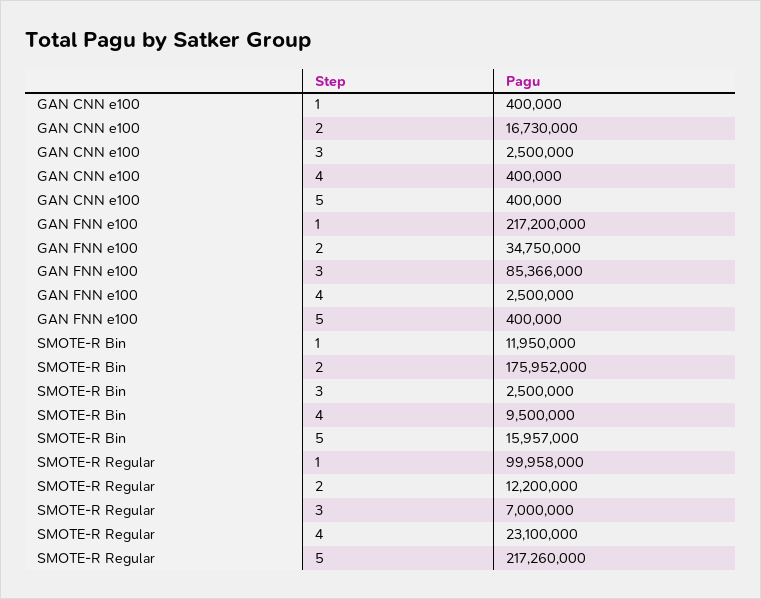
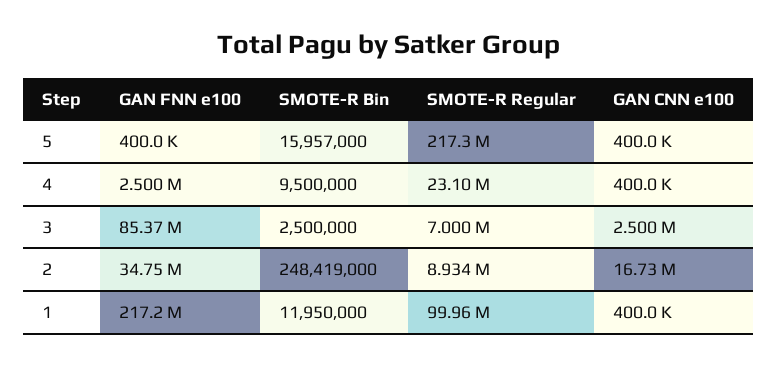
SMOTE-R Bin, 2: 175952000 -> 248419000
SMOTE-R Regular, 2: 12200000 -> 8934000

